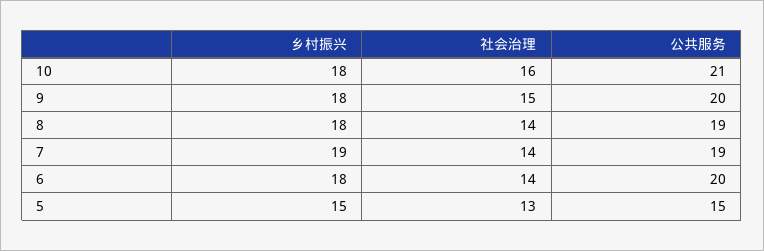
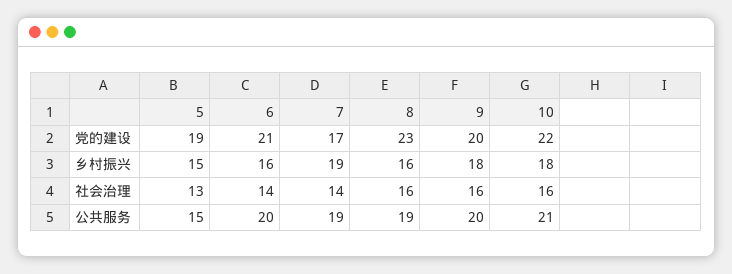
社会治理, 9: 15 -> 16
乡村振兴, 8: 18 -> 16
社会治理, 8: 14 -> 16
乡村振兴, 6: 18 -> 16
党的建设, 5: none -> 19
党的建设, 6: none -> 21
党的建设, 7: none -> 17
党的建设, 8: none -> 23
党的建设, 9: none -> 20
党的建设, 10: none -> 22

